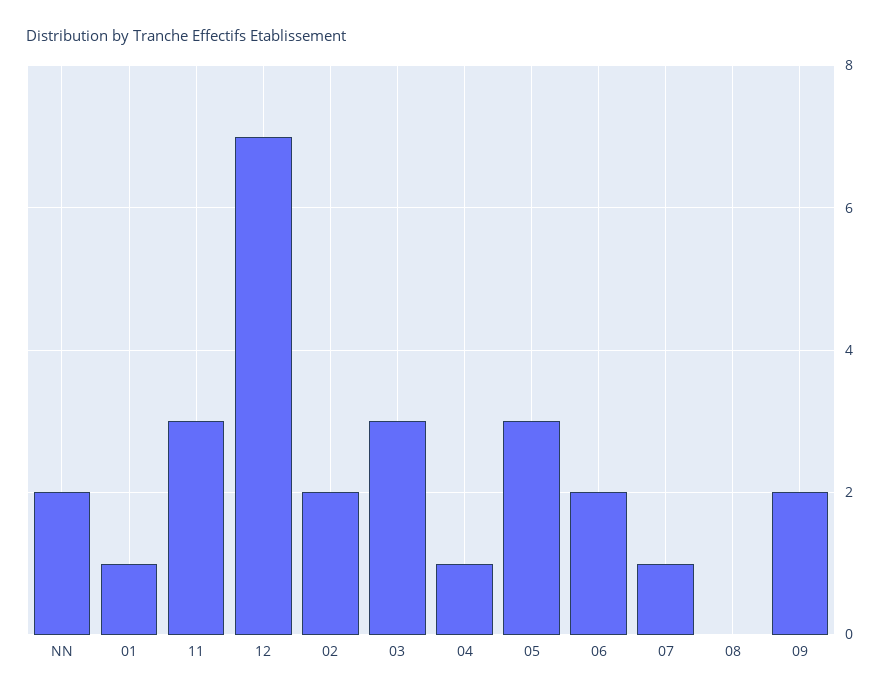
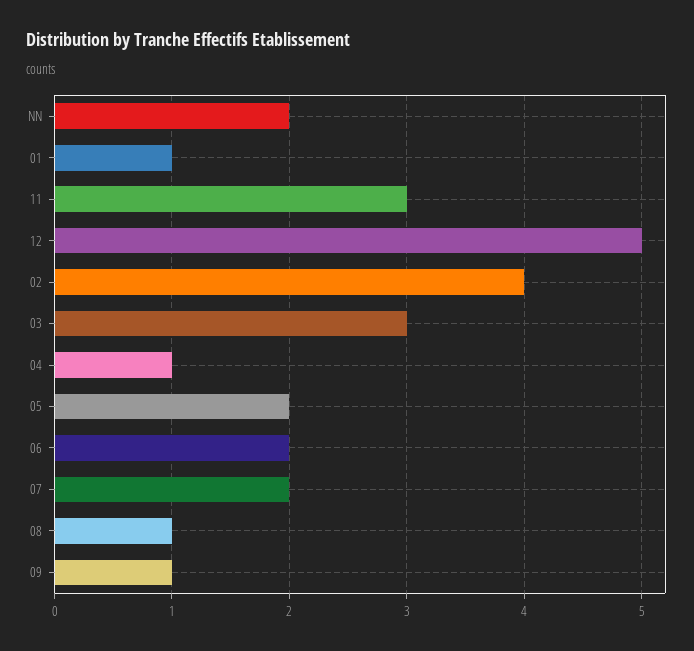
12: 7 -> 5
02: 2 -> 4
05: 3 -> 2
07: 1 -> 2
08: 0 -> 1
09: 2 -> 1

